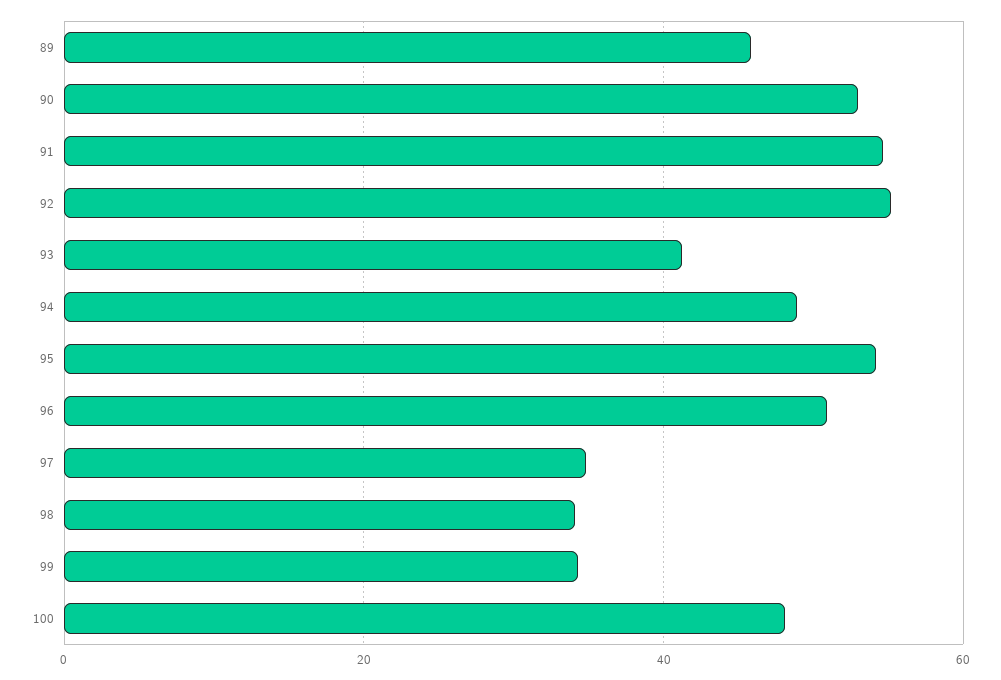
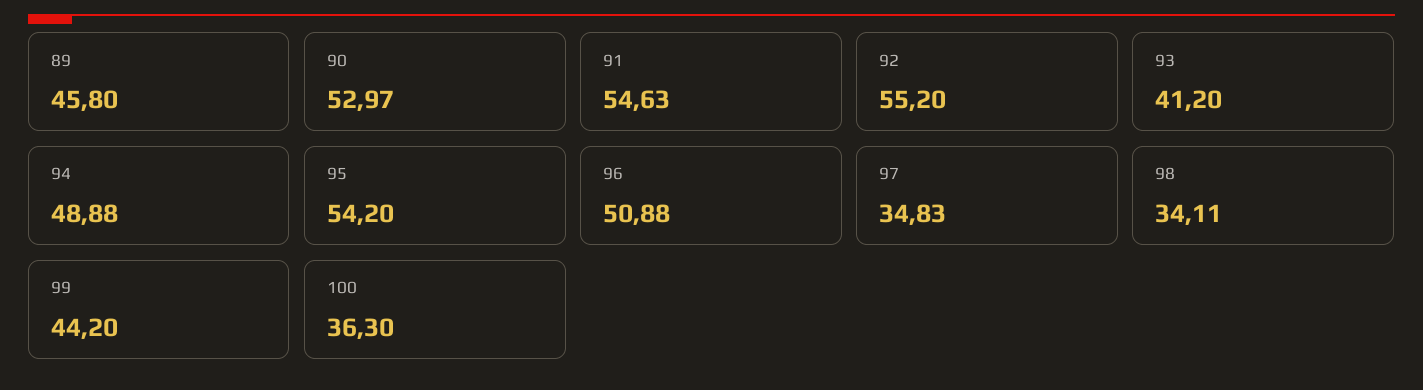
99: 34 -> 44.2
100: 48 -> 36.3

